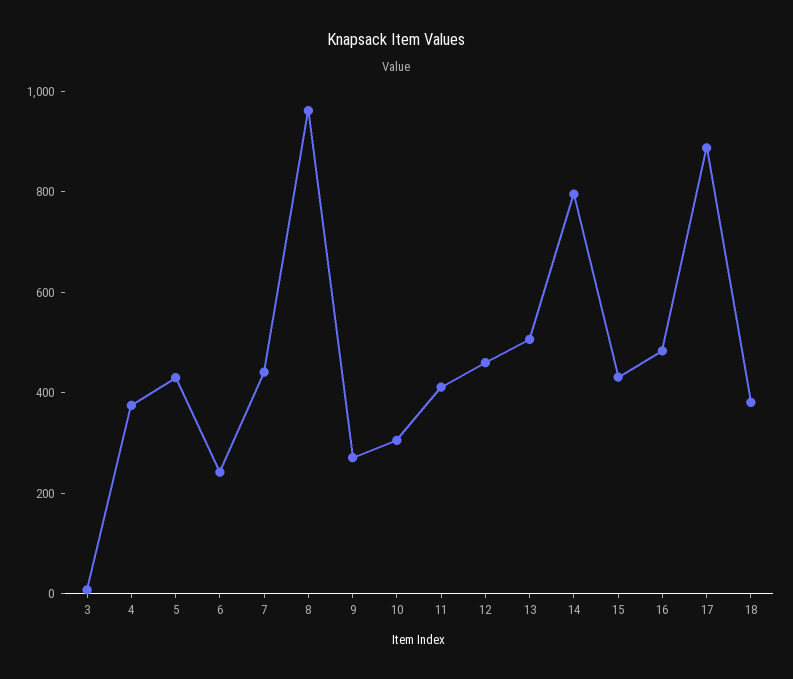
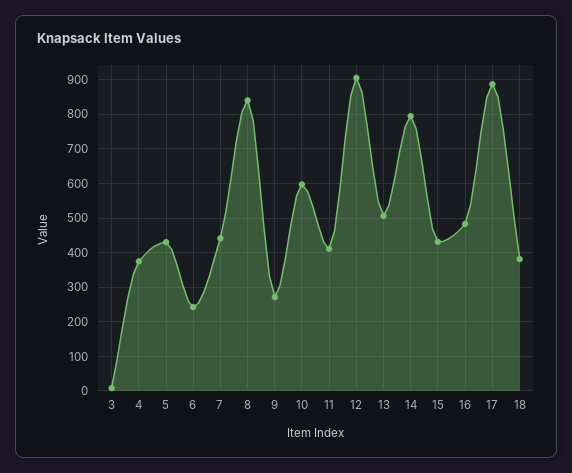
8: 950 -> 840
10: 300 -> 600
12: 450 -> 900

